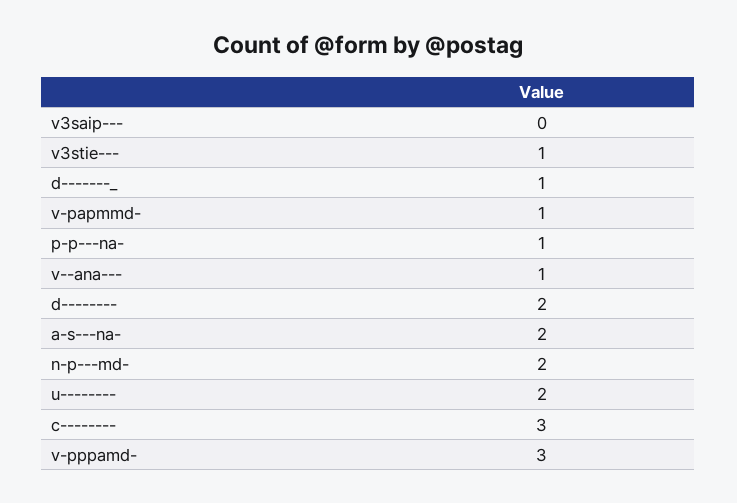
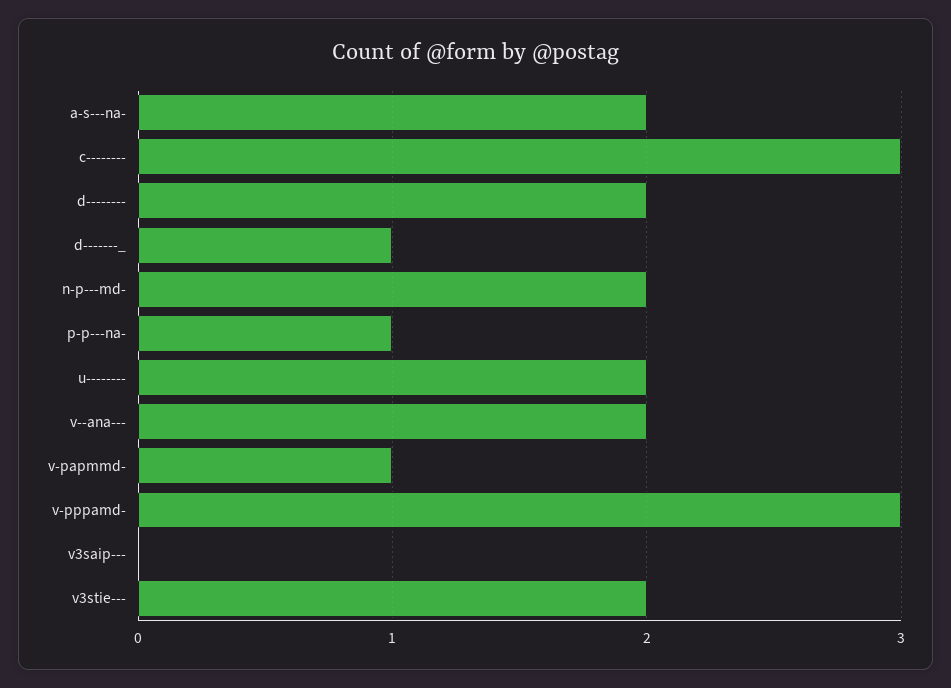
v3stie---: 1 -> 2
v--ana---: 1 -> 2

